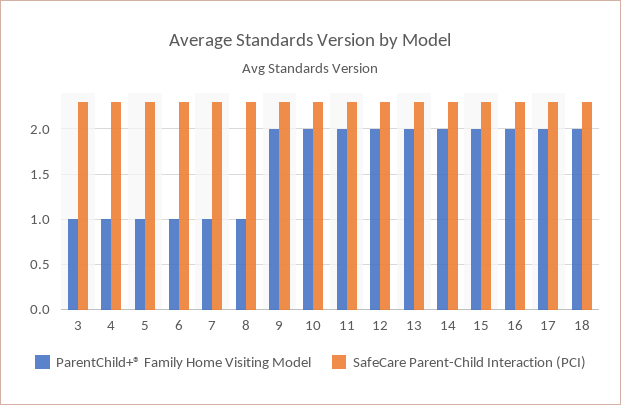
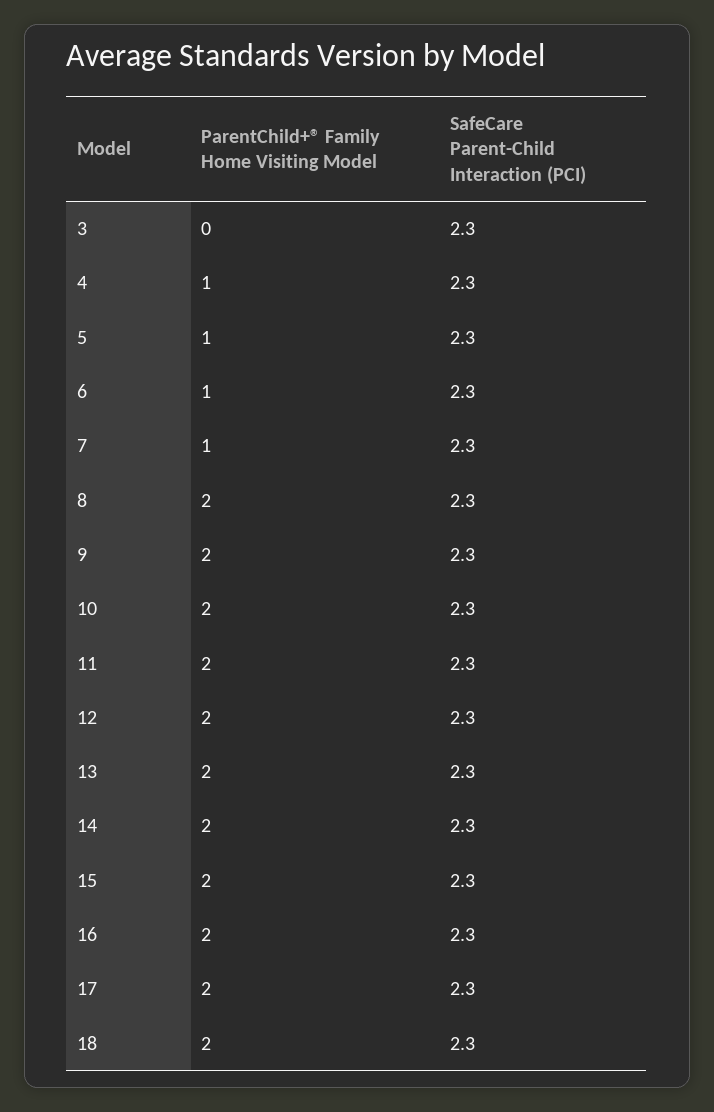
ParentChild+® Family Home Visiting Model, 3: 1 -> 0
ParentChild+® Family Home Visiting Model, 8: 1 -> 2

